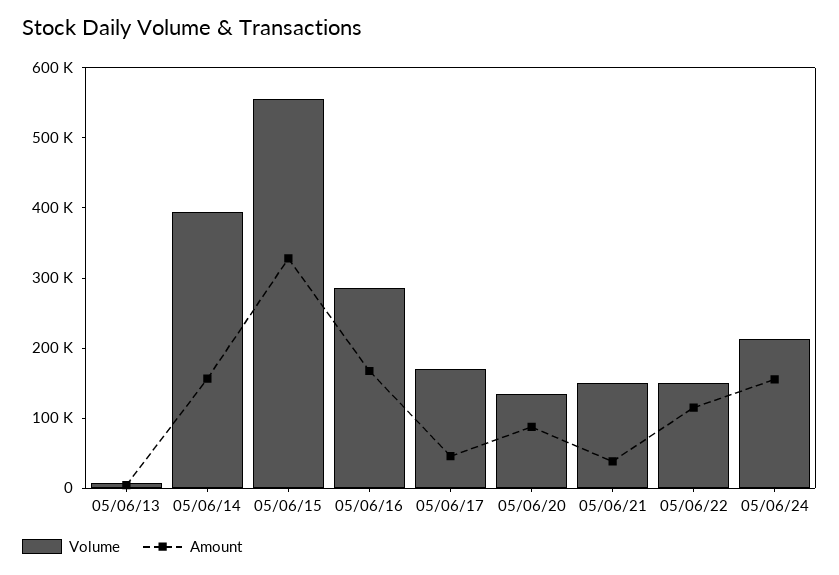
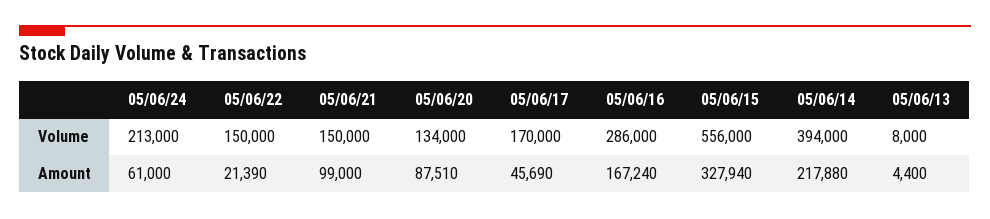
Amount, 05/06/14: 160000 -> 217880
Amount, 05/06/21: 40000 -> 99000
Amount, 05/06/22: 120000 -> 21390
Amount, 05/06/24: 160000 -> 61000

